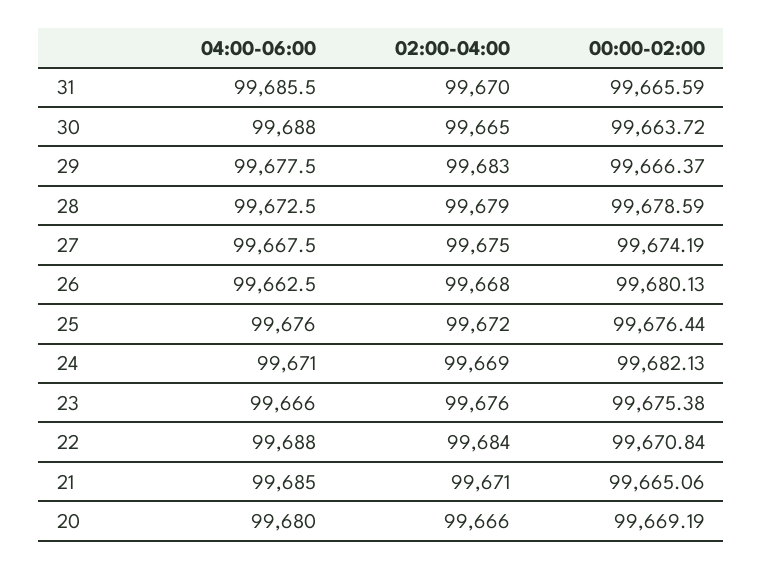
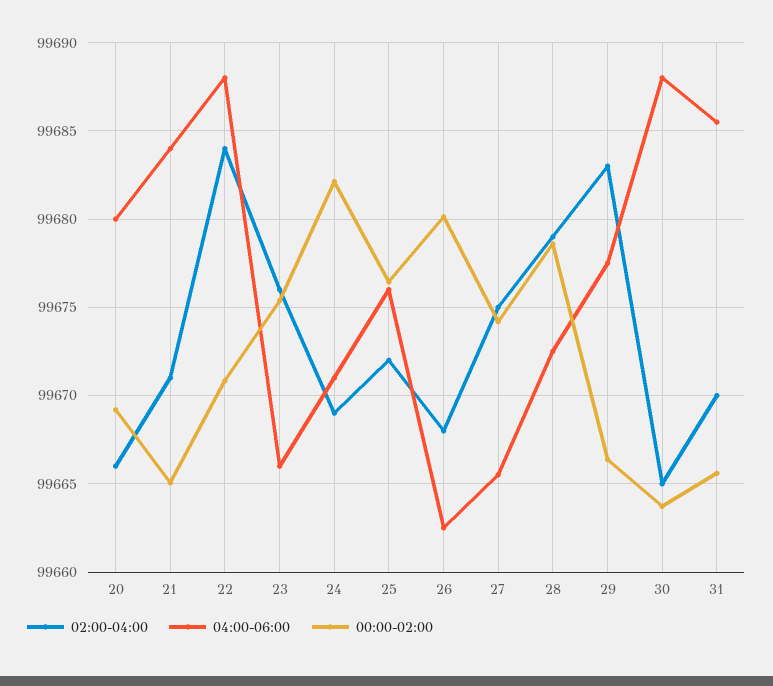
04:00-06:00, 27: 99667.5 -> 99665.5
04:00-06:00, 21: 99685 -> 99684

